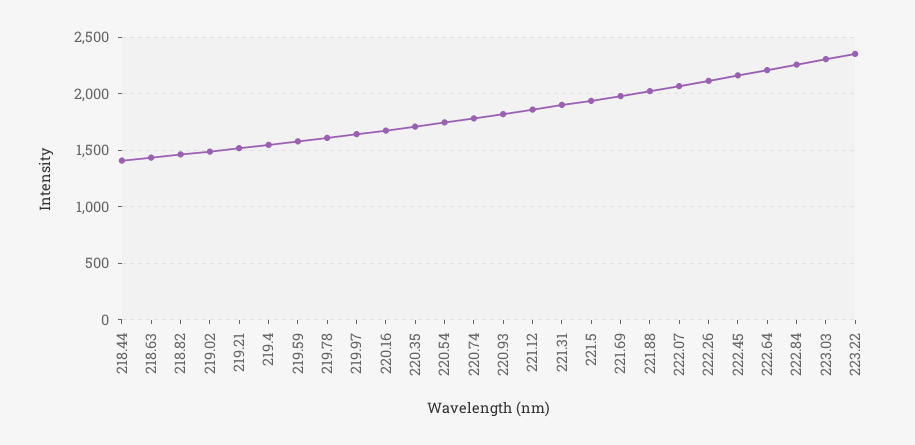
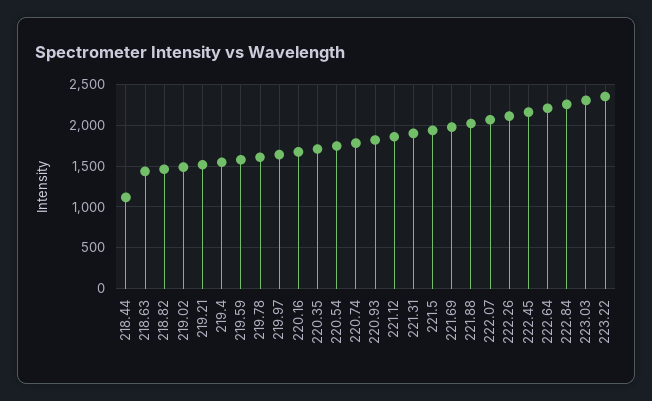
218.44: 1400 -> 1100

